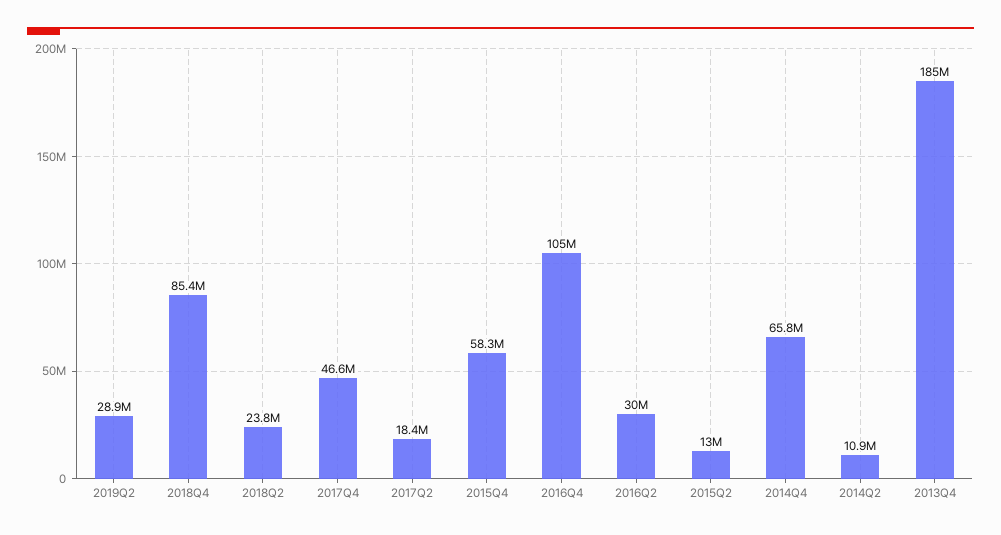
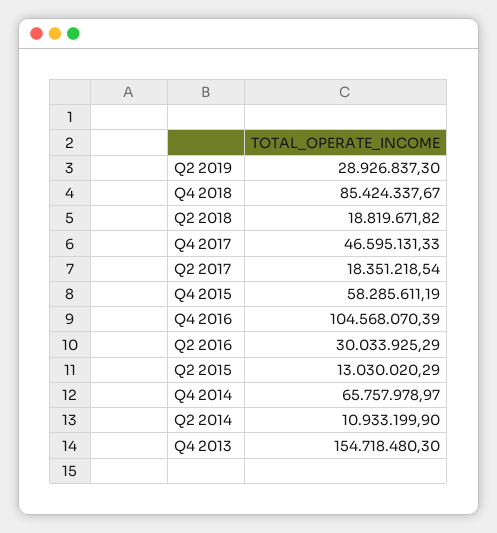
2018Q2: 23800000 -> 18819671.82
2013Q4: 185000000 -> 154718480.3

